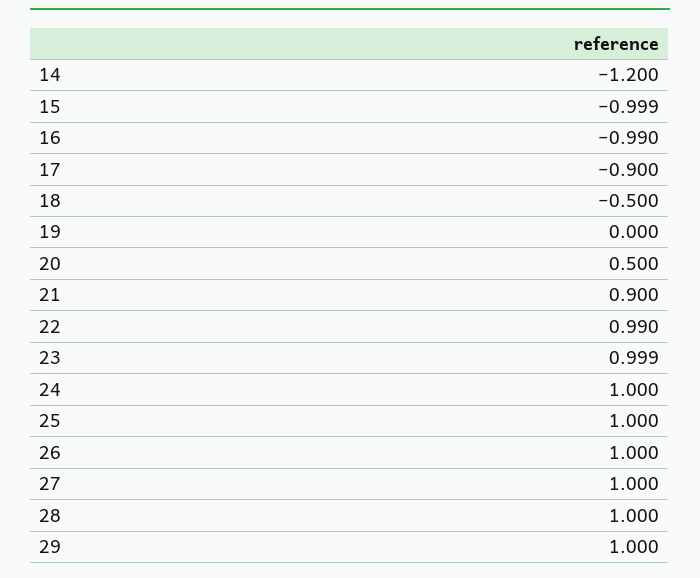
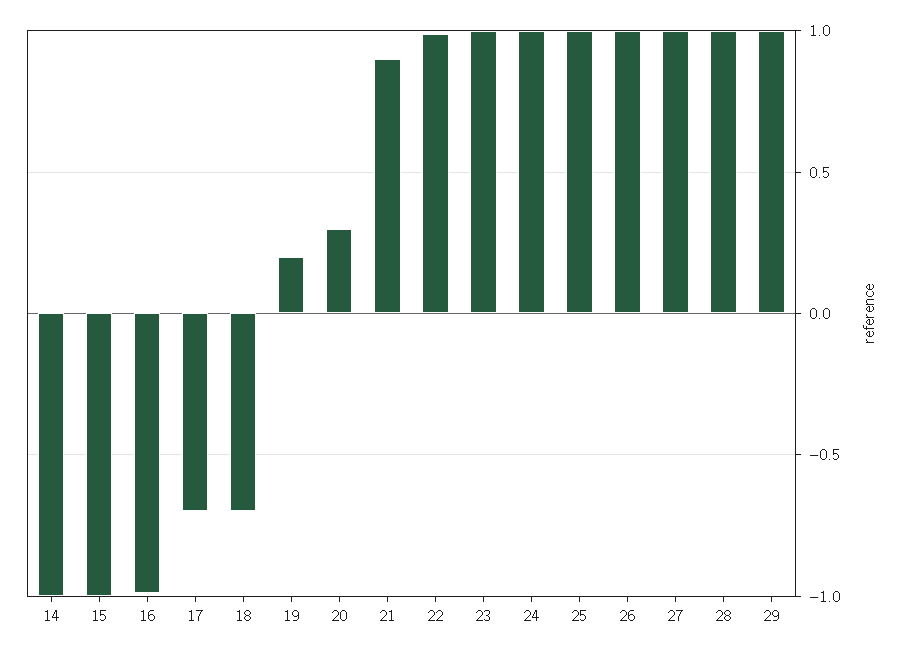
14: -1.2 -> -1
17: -0.9 -> -0.7
18: -0.5 -> -0.7
19: 0 -> 0.2
20: 0.5 -> 0.3

